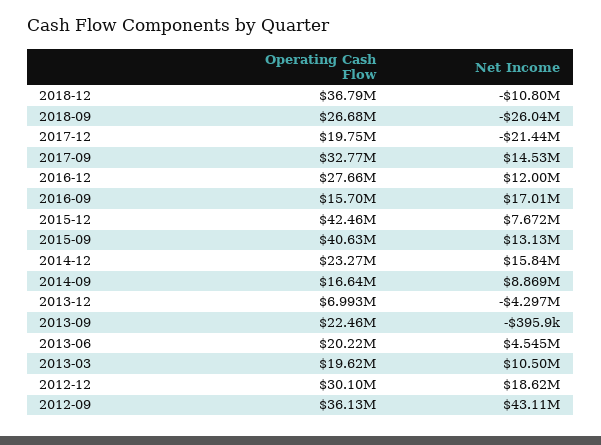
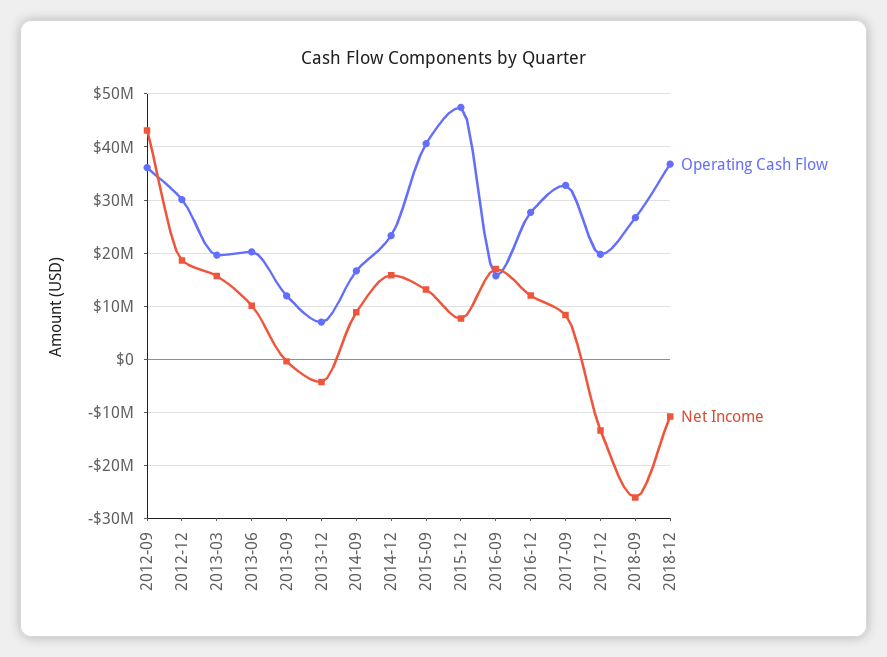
Net Income, 2017-12: -21440000 -> -14000000
Net Income, 2017-09: 14530000 -> 8000000
Operating Cash Flow, 2015-12: 42460000 -> 48000000
Operating Cash Flow, 2013-09: 22460000 -> 12000000
Net Income, 2013-06: 4545000 -> 10000000
Net Income, 2013-03: 10500000 -> 16000000

